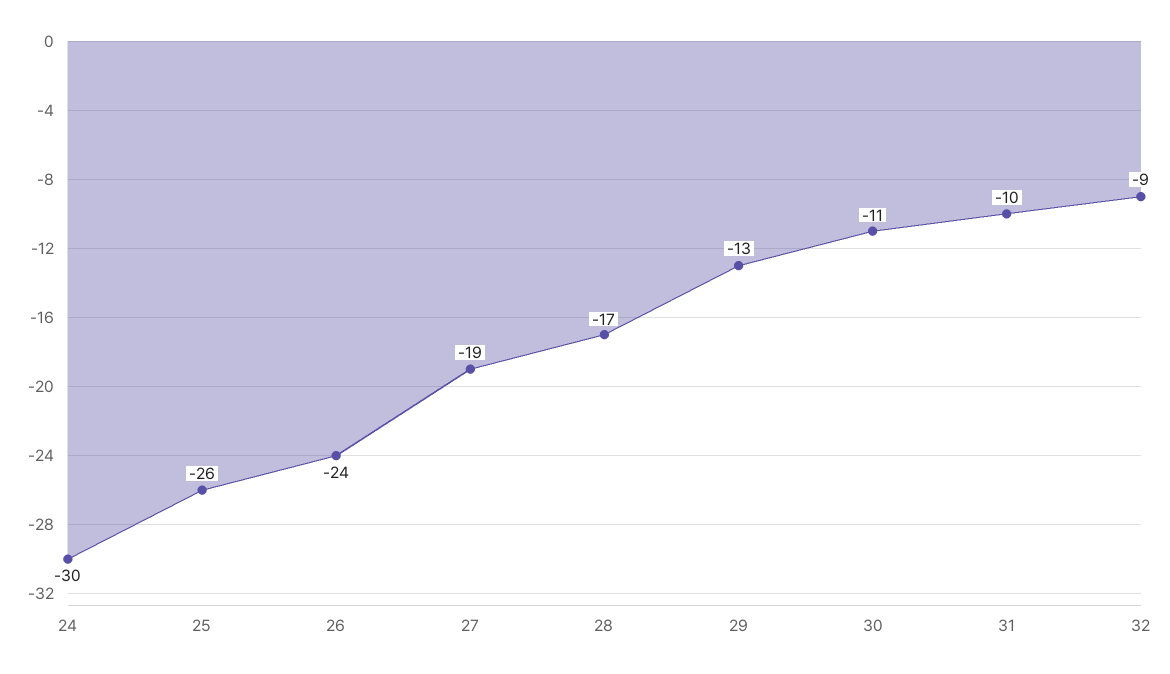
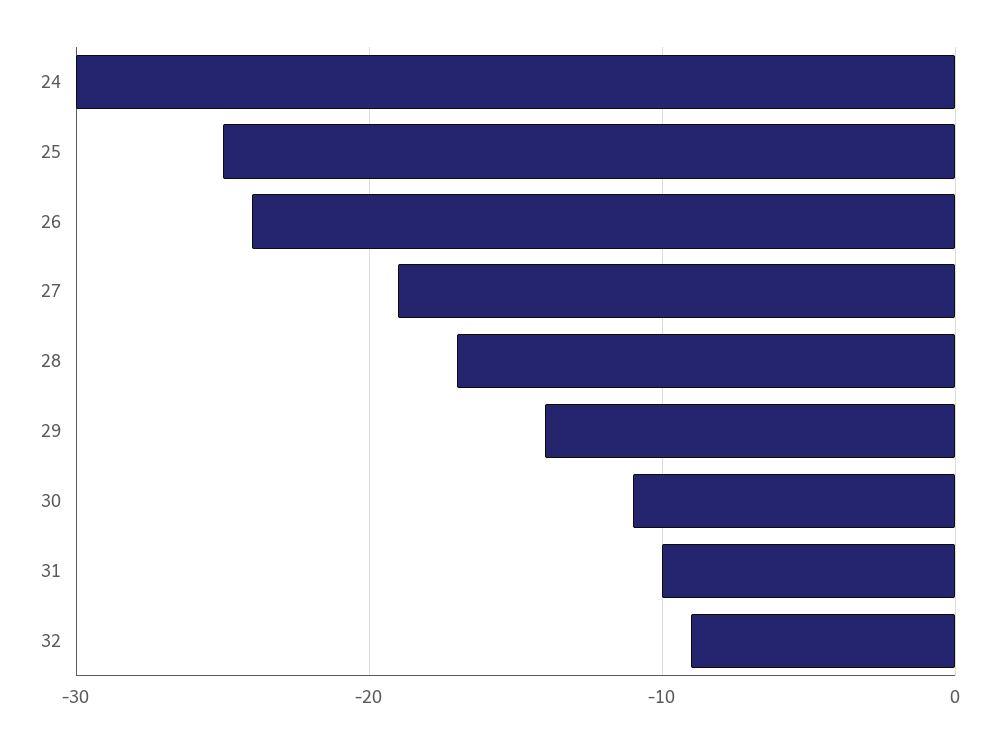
25: -26 -> -25
29: -13 -> -14

